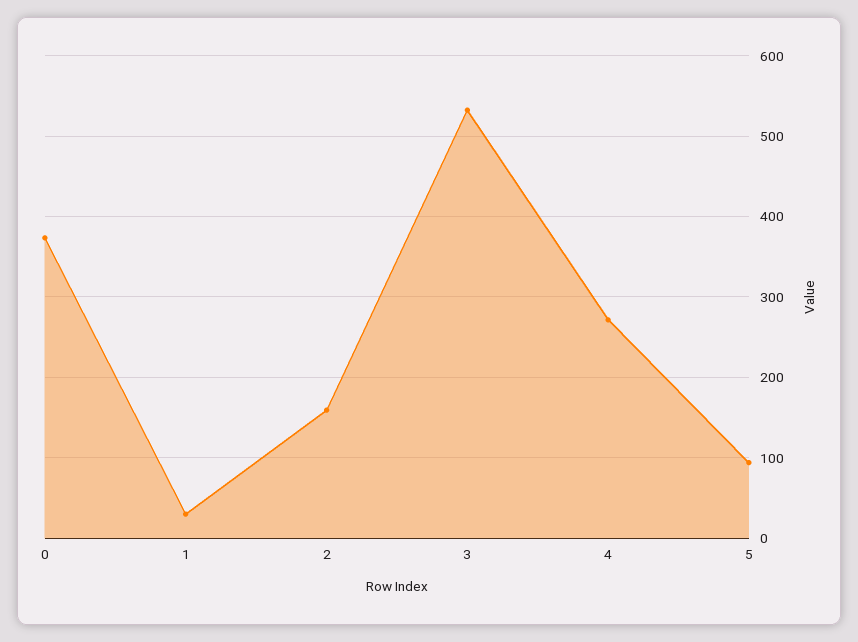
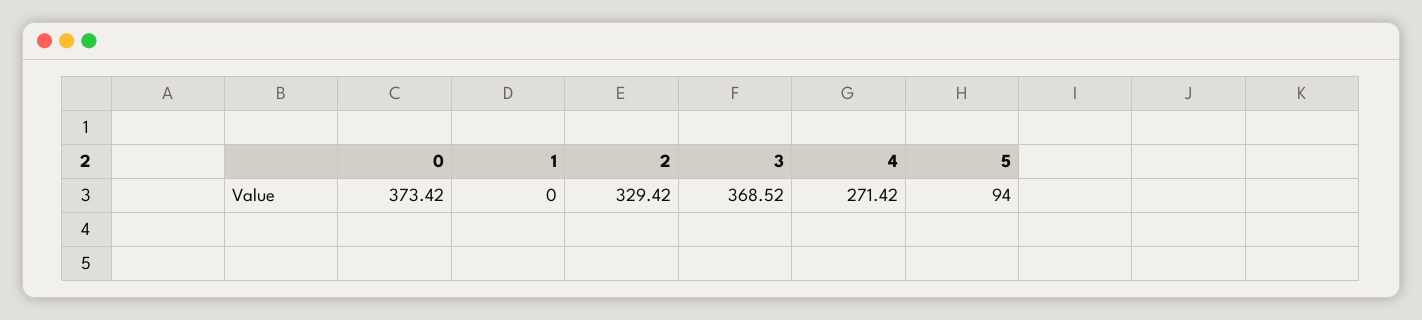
1: 30 -> 0
2: 160 -> 329.42
3: 530 -> 368.52

